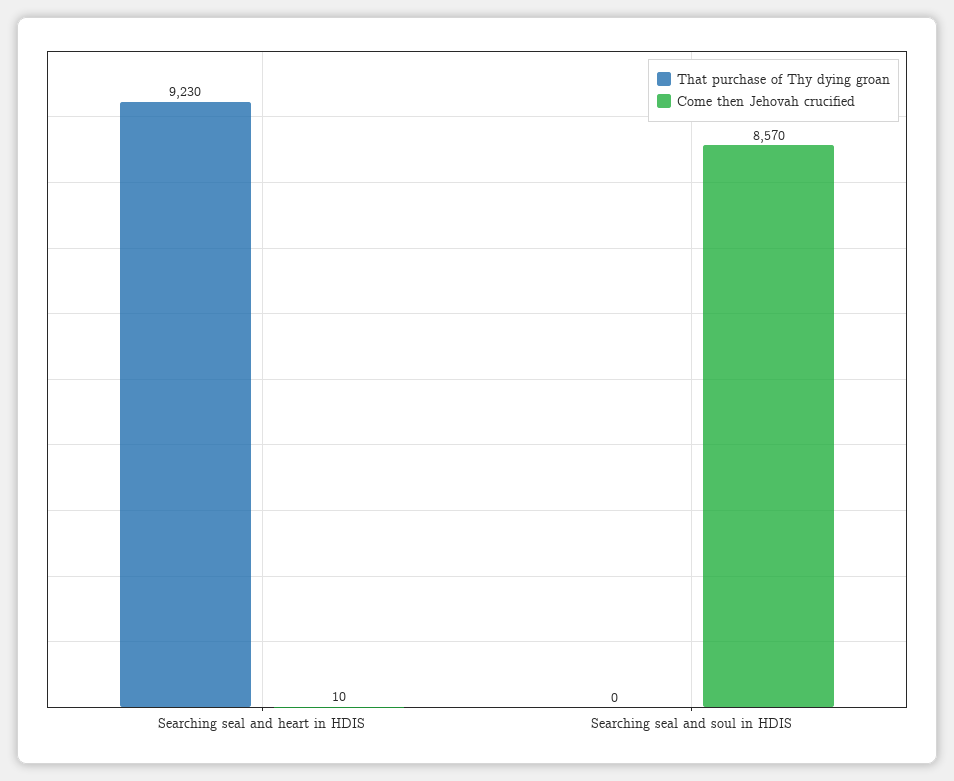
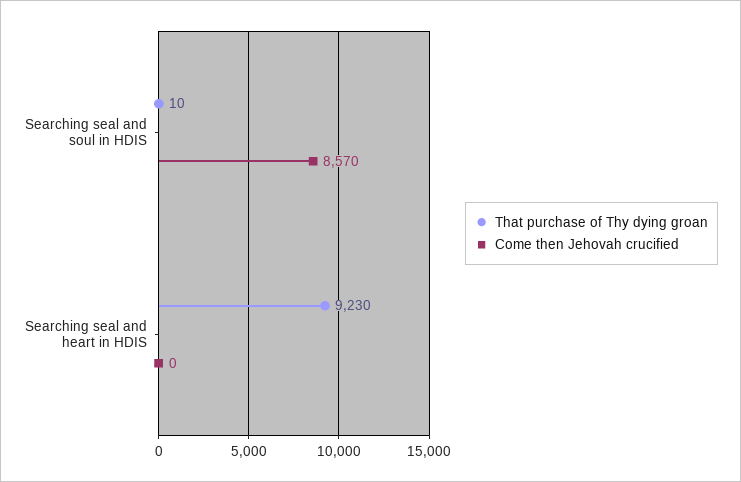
Come then Jehovah crucified, Searching seal and heart in HDIS: 10 -> 0
That purchase of Thy dying groan, Searching seal and soul in HDIS: 0 -> 10

